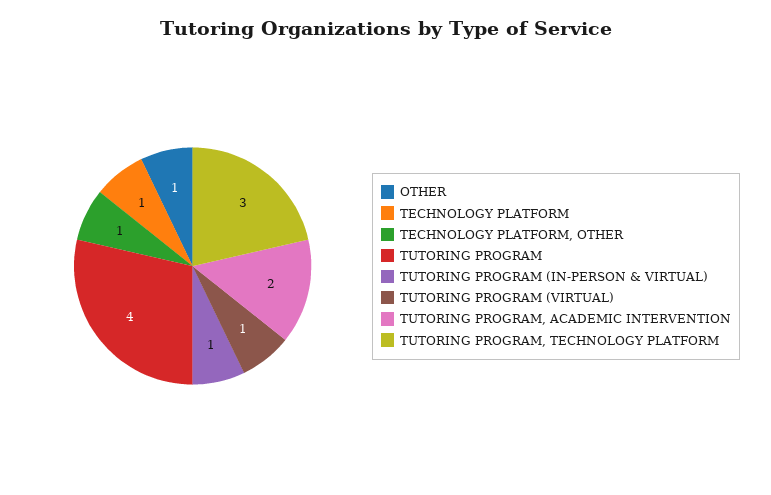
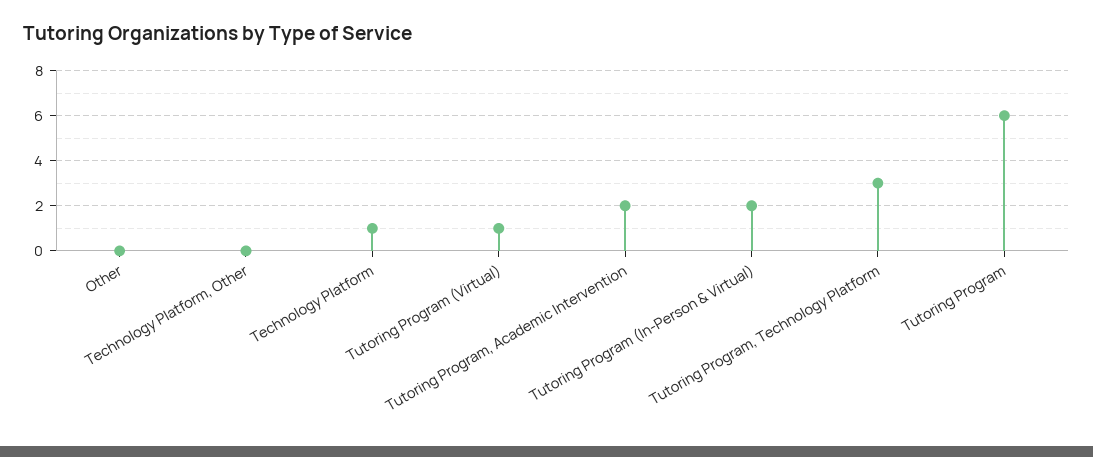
OTHER: 1 -> 0
TECHNOLOGY PLATFORM, OTHER: 1 -> 0
TUTORING PROGRAM: 4 -> 6
TUTORING PROGRAM (IN-PERSON & VIRTUAL): 1 -> 2

